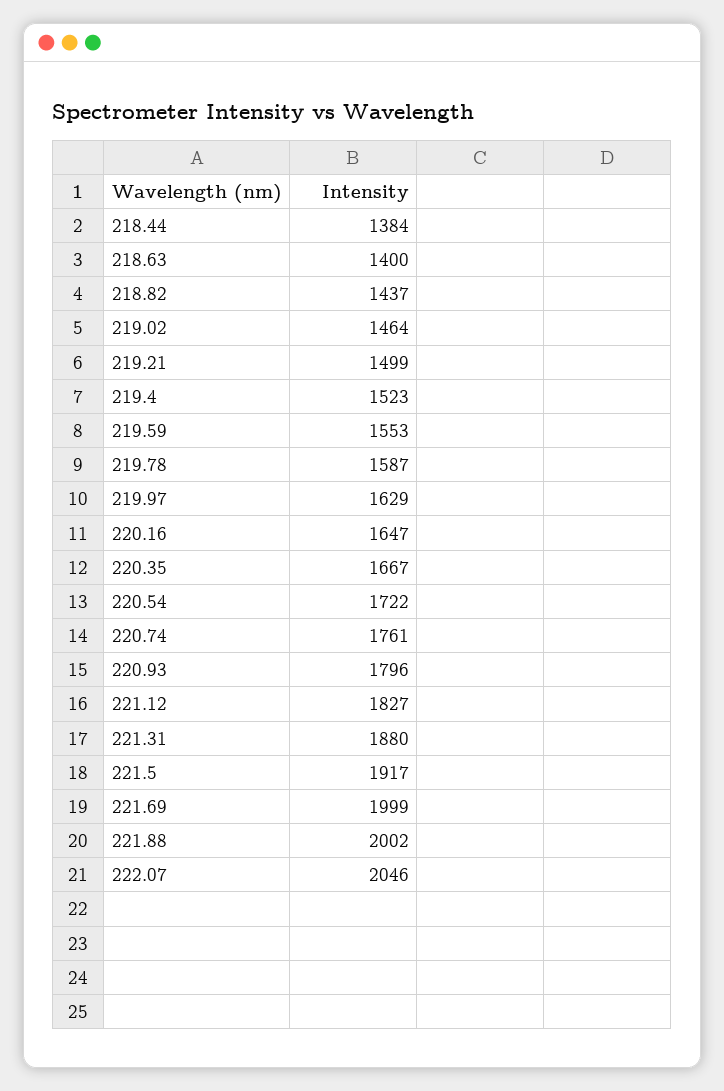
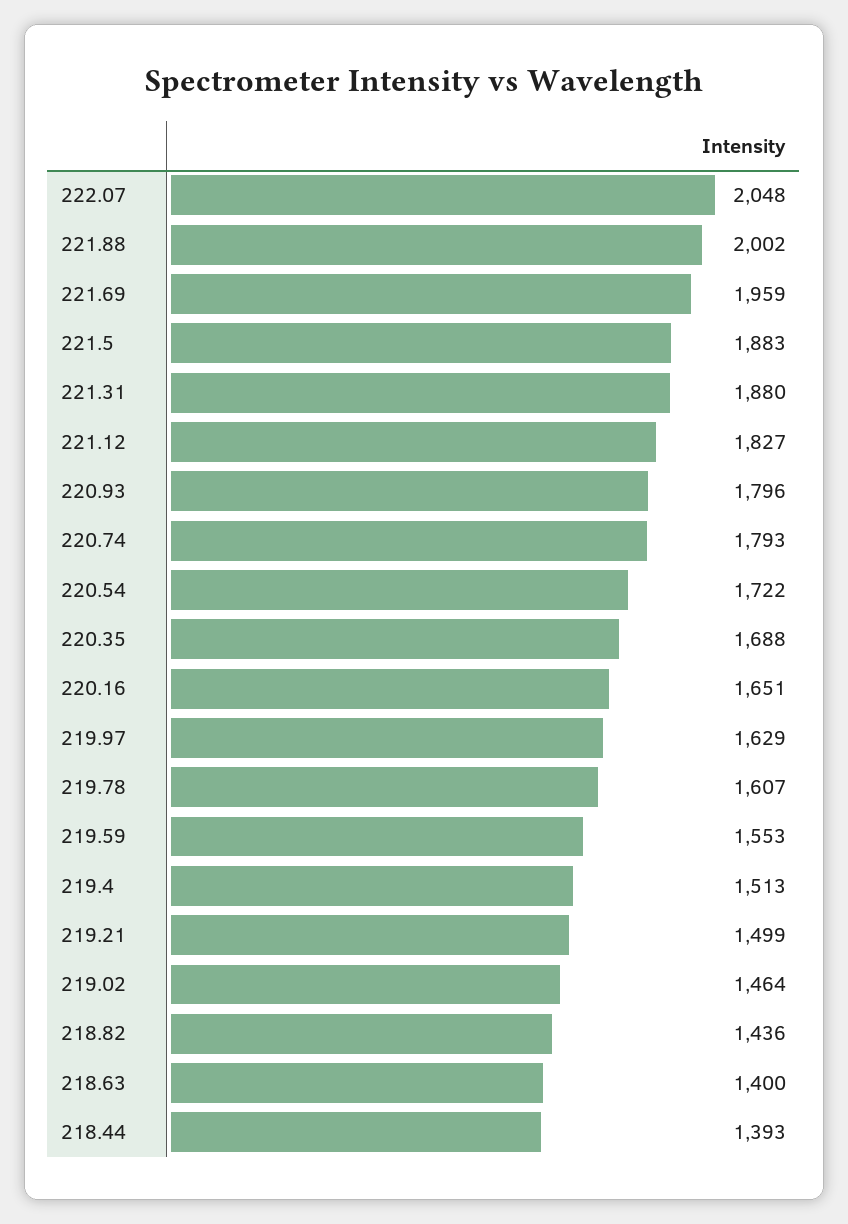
218.44: 1384 -> 1393
218.82: 1437 -> 1436
219.4: 1523 -> 1513
219.78: 1587 -> 1607
220.16: 1647 -> 1651
220.35: 1667 -> 1688
220.74: 1761 -> 1793
221.5: 1917 -> 1883
221.69: 1999 -> 1959
222.07: 2046 -> 2048

